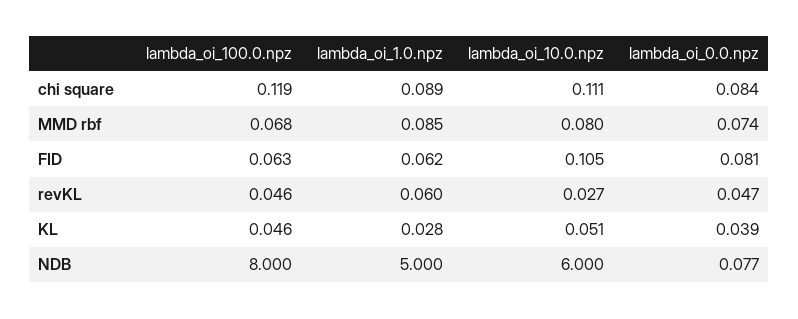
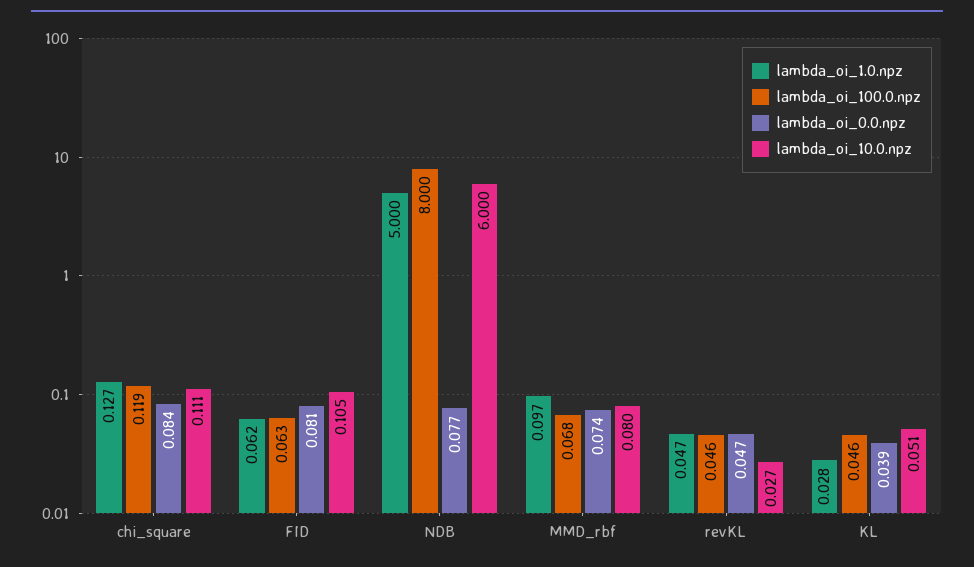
lambda_oi_1.0.npz, chi square: 0.089 -> 0.127
lambda_oi_1.0.npz, MMD rbf: 0.085 -> 0.097
lambda_oi_1.0.npz, revKL: 0.06 -> 0.047

